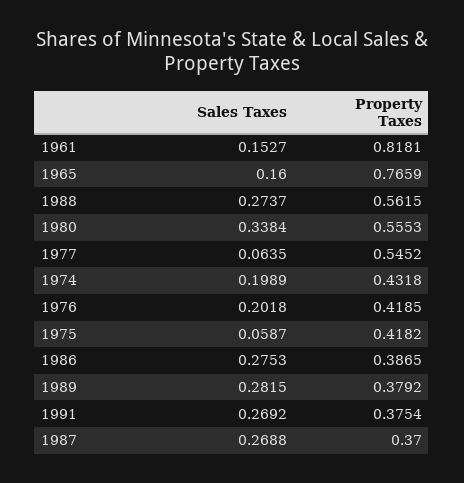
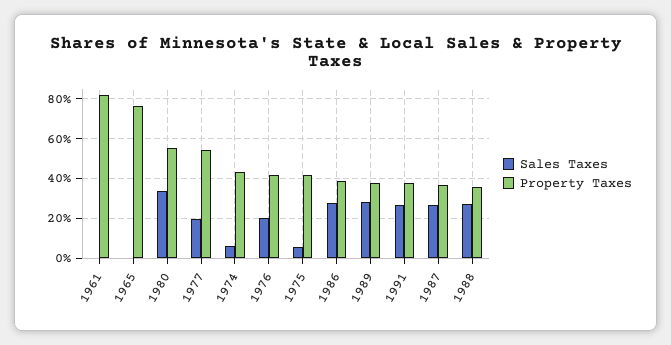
Sales Taxes, 1961: 0.1527 -> 0
Sales Taxes, 1965: 0.16 -> 0
Property Taxes, 1988: 0.5615 -> 0.35
Sales Taxes, 1977: 0.0635 -> 0.2
Sales Taxes, 1974: 0.1989 -> 0.05

